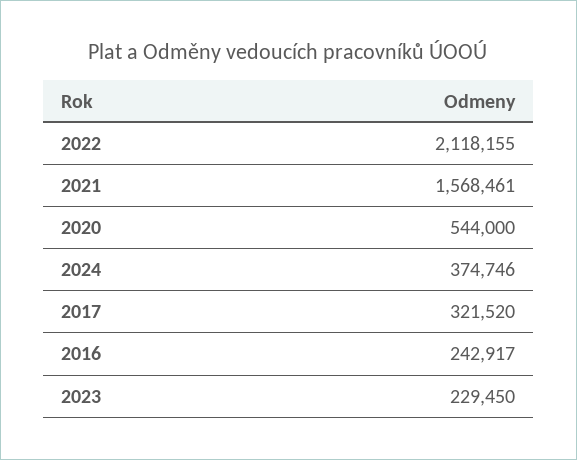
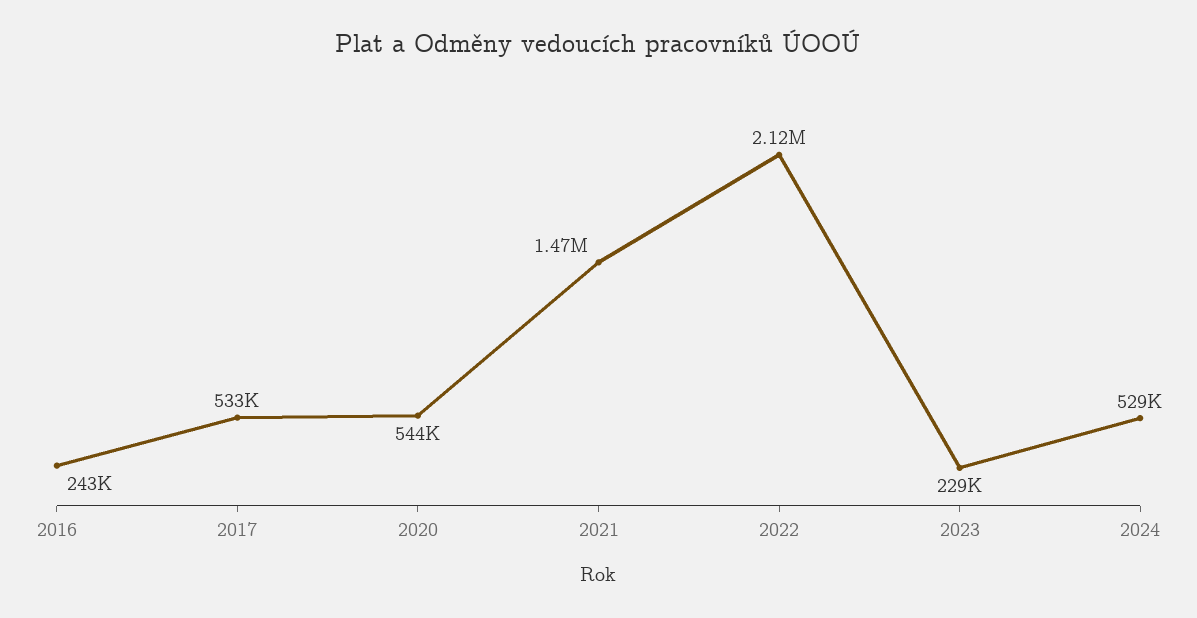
2021: 1568461 -> 1470000
2024: 374746 -> 529000
2017: 321520 -> 533000

